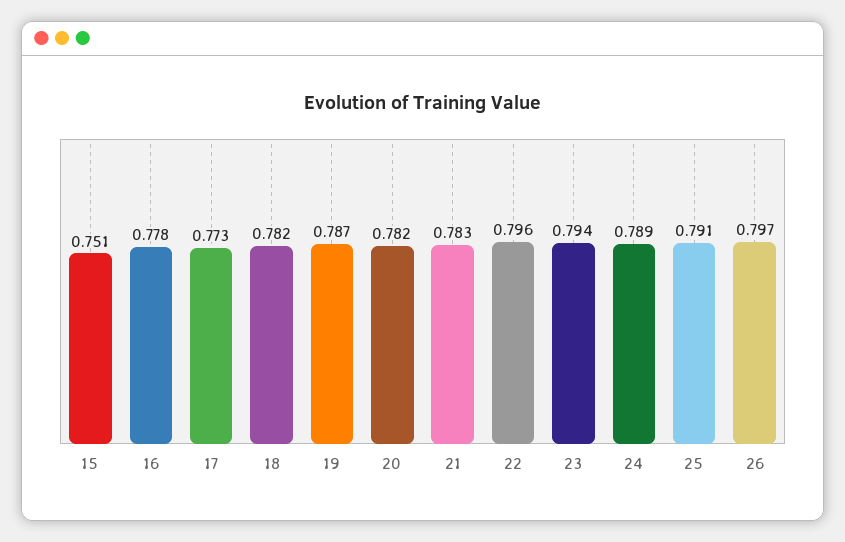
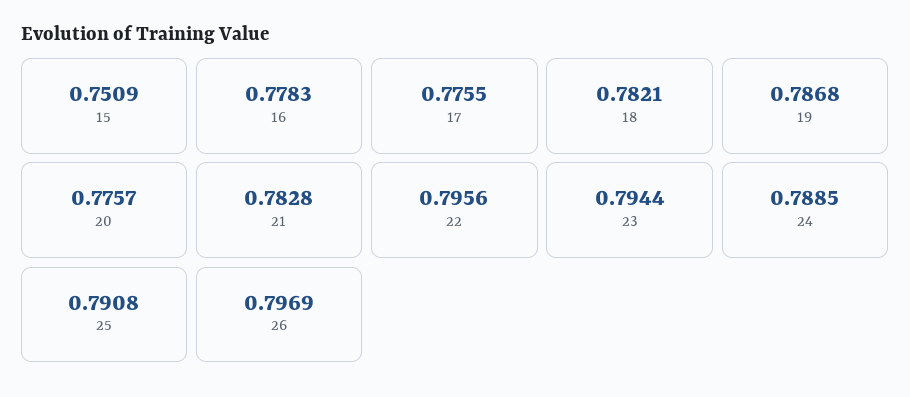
17: 0.773 -> 0.7755
20: 0.782 -> 0.7757

